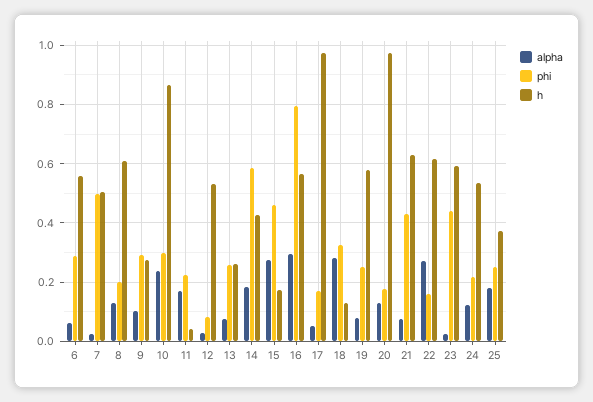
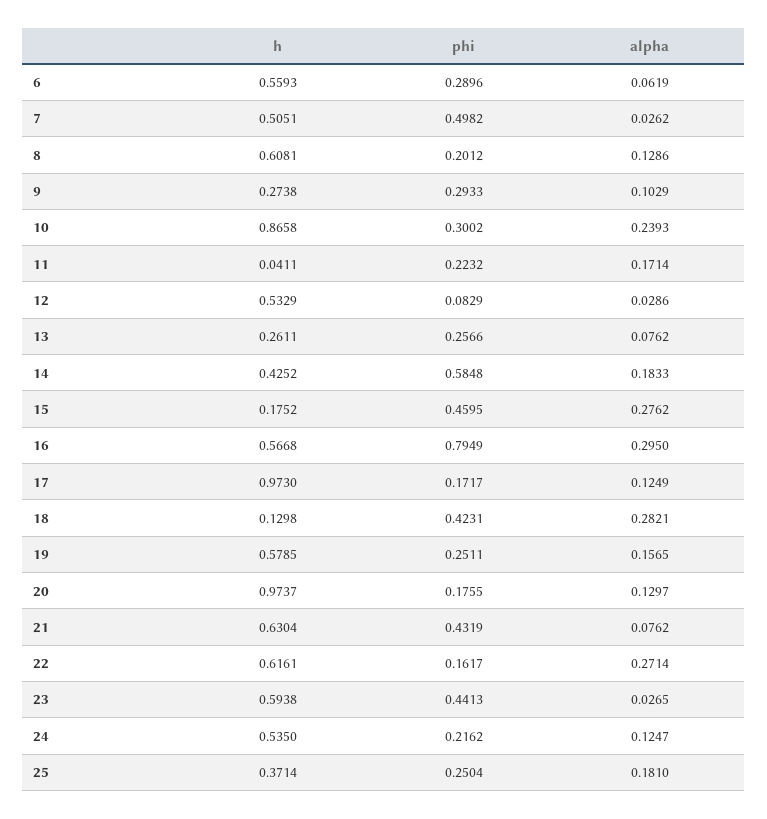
alpha, 17: 0.05 -> 0.1249
phi, 18: 0.325 -> 0.4231
alpha, 19: 0.075 -> 0.1565

